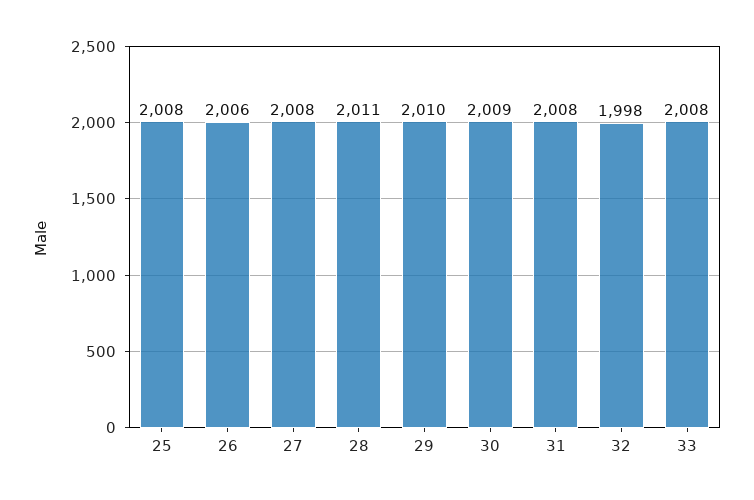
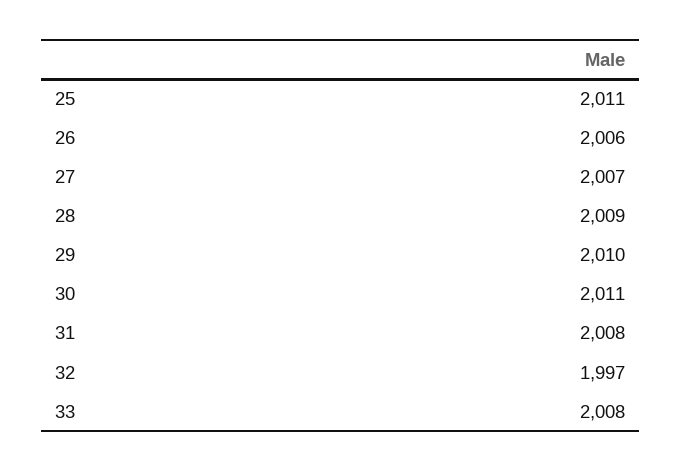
25: 2008 -> 2011
27: 2008 -> 2007
28: 2011 -> 2009
30: 2009 -> 2011
32: 1998 -> 1997

